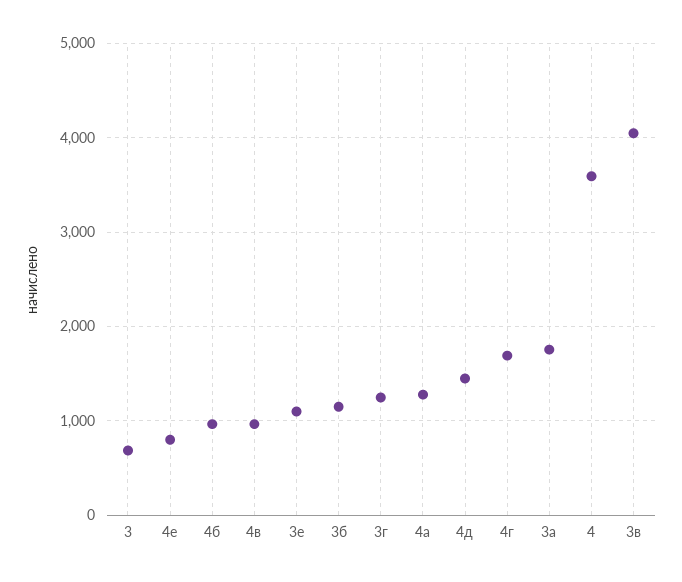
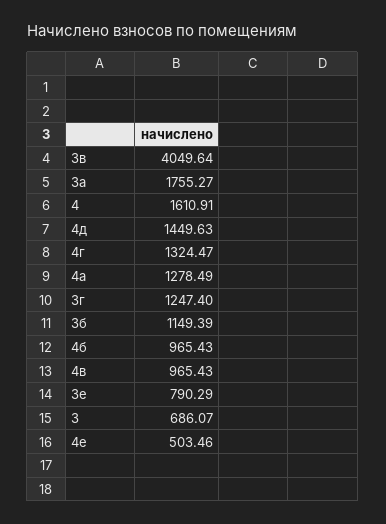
4е: 800 -> 503.46
3е: 1100 -> 790.29
4г: 1700 -> 1324.47
4: 3600 -> 1610.91

